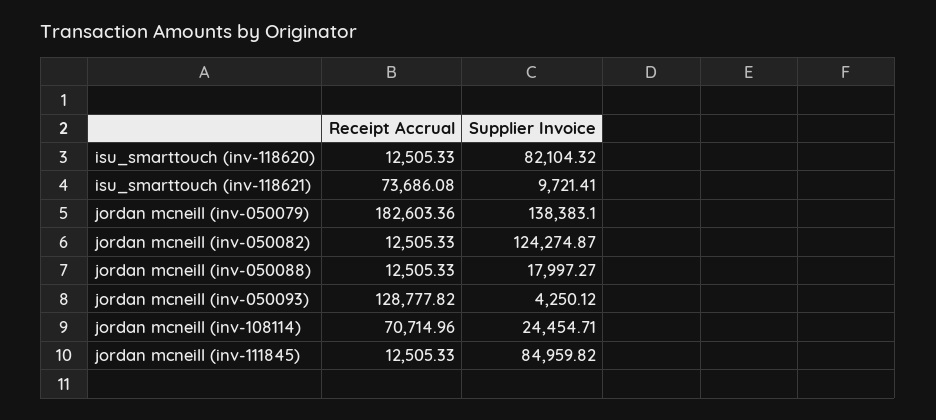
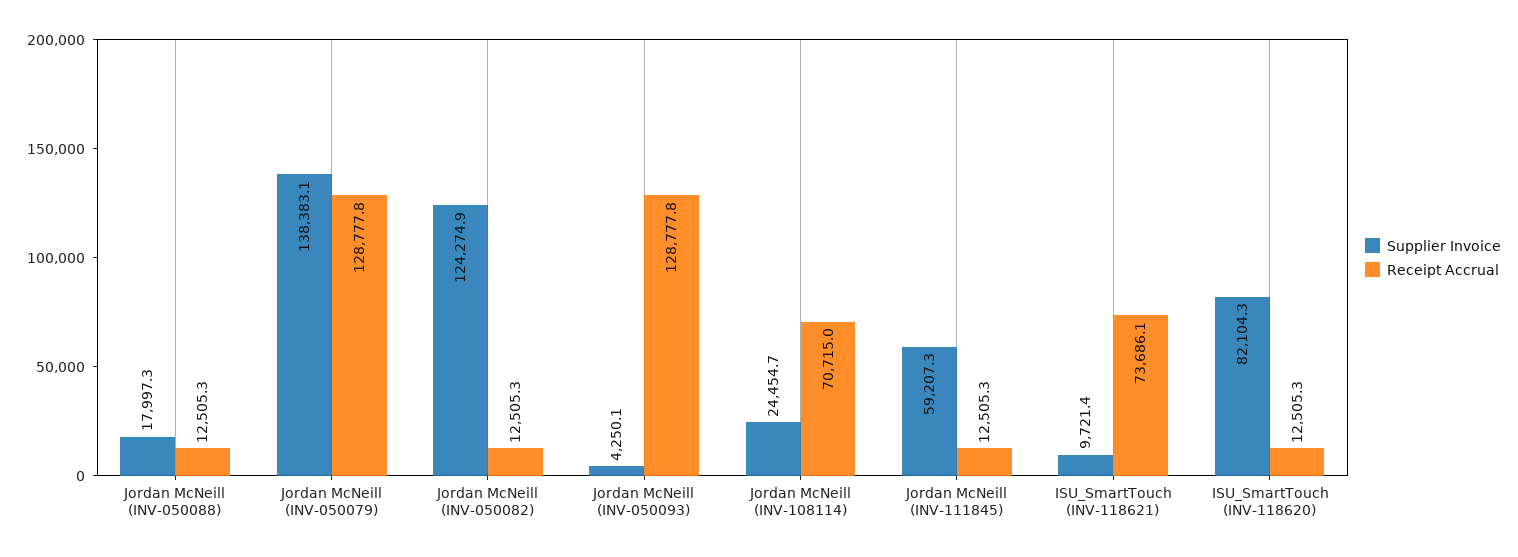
Receipt Accrual, jordan mcneill (inv-050079): 182603.36 -> 128777.8
Supplier Invoice, jordan mcneill (inv-111845): 84959.82 -> 59207.3

